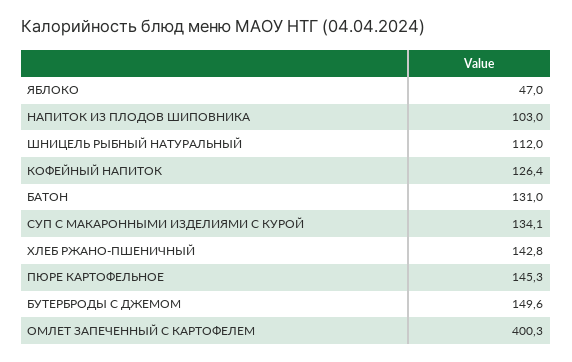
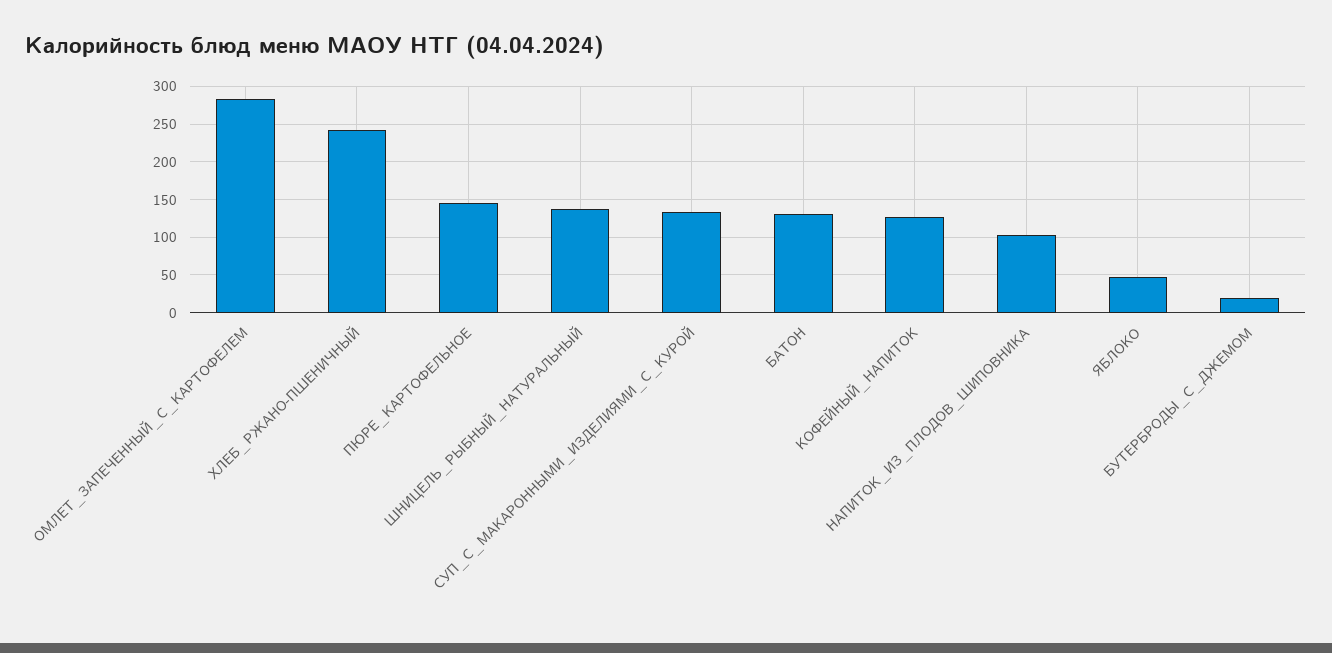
ШНИЦЕЛЬ РЫБНЫЙ НАТУРАЛЬНЫЙ: 112 -> 140
ХЛЕБ РЖАНО-ПШЕНИЧНЫЙ: 142.8 -> 240
БУТЕРБРОДЫ С ДЖЕМОМ: 149.6 -> 20
ОМЛЕТ ЗАПЕЧЕННЫЙ С КАРТОФЕЛЕМ: 400.3 -> 280

